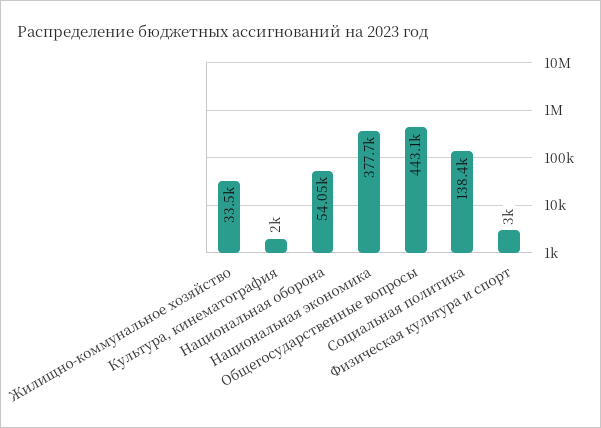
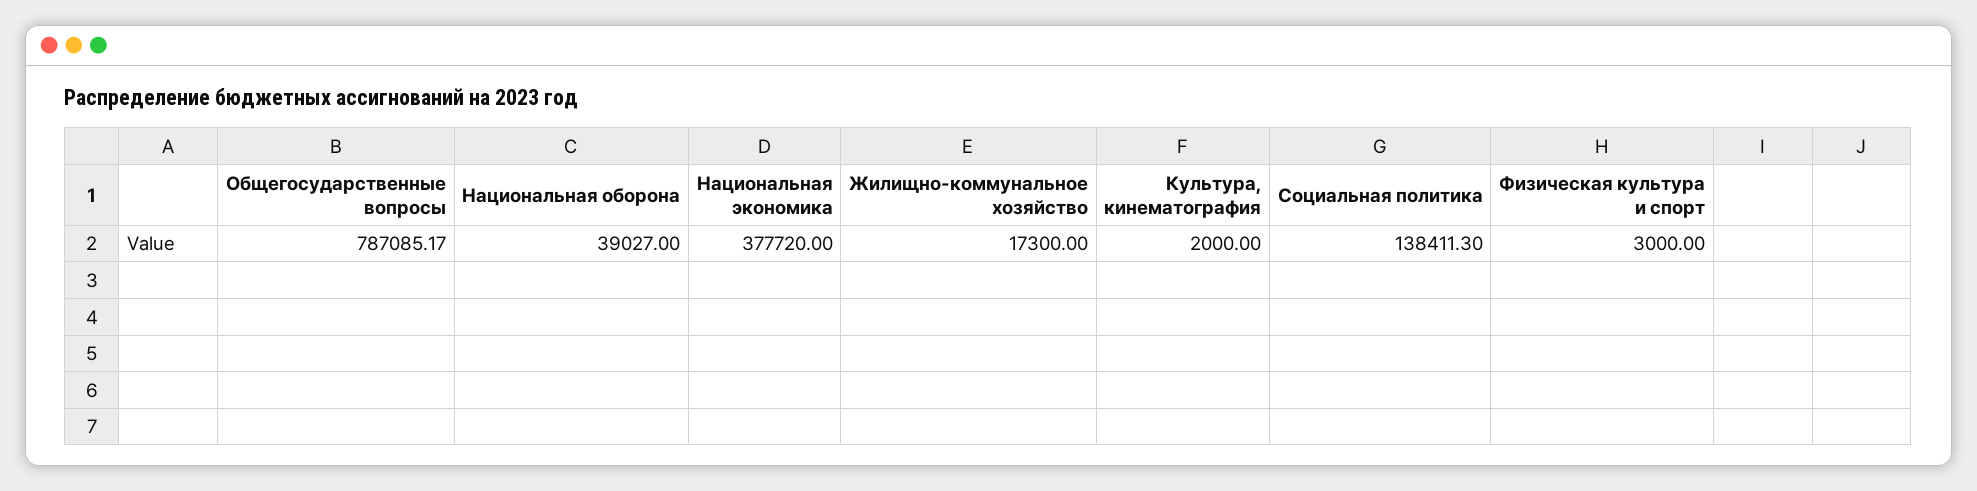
Жилищно-коммунальное хозяйство: 33500 -> 17300
Национальная оборона: 54050 -> 39027
Общегосударственные вопросы: 443100 -> 787085.17

